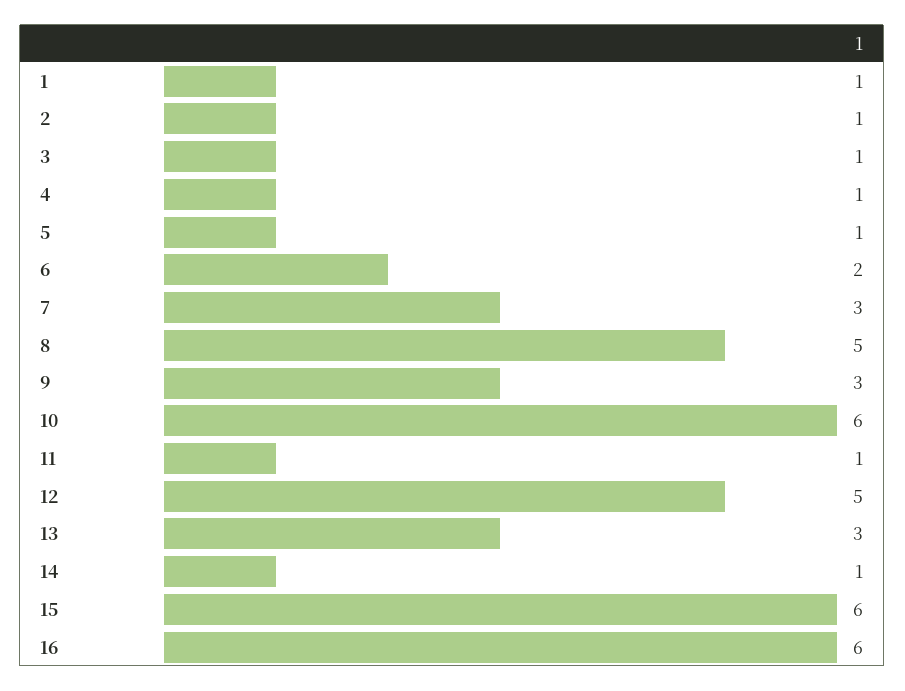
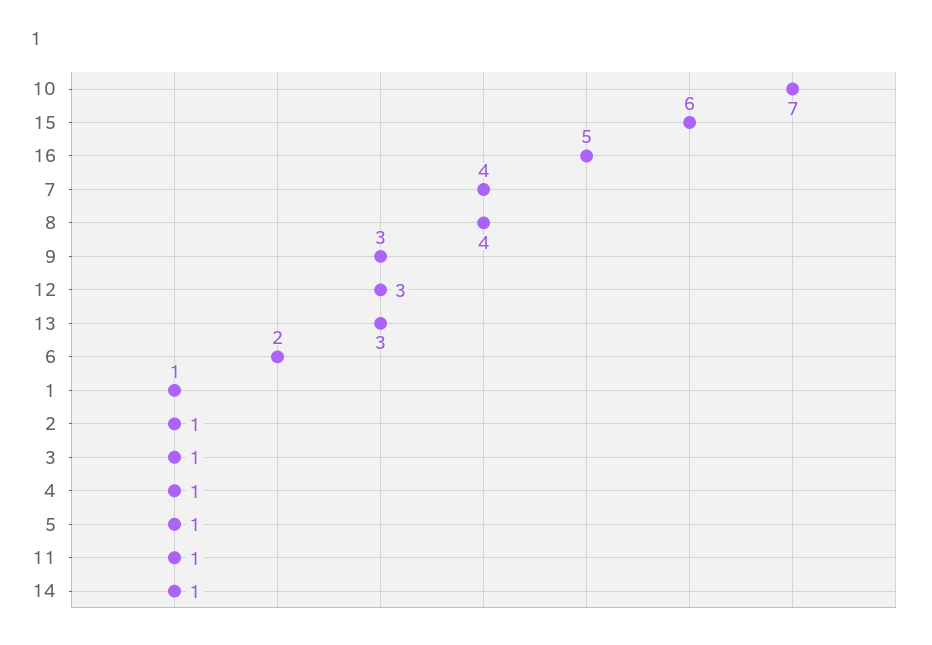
7: 3 -> 4
8: 5 -> 4
10: 6 -> 7
12: 5 -> 3
16: 6 -> 5

